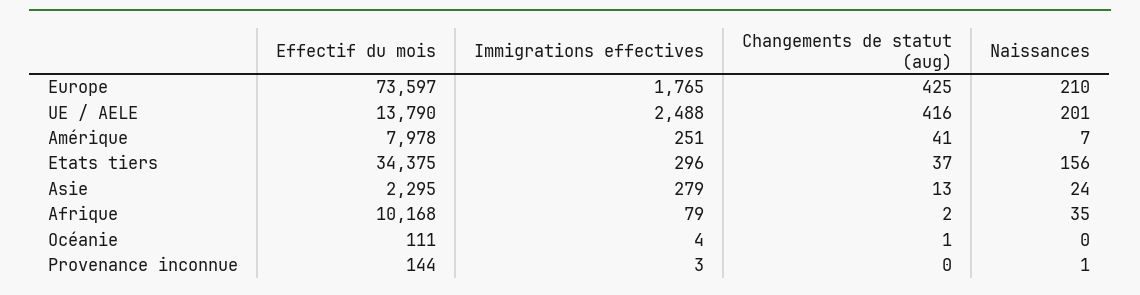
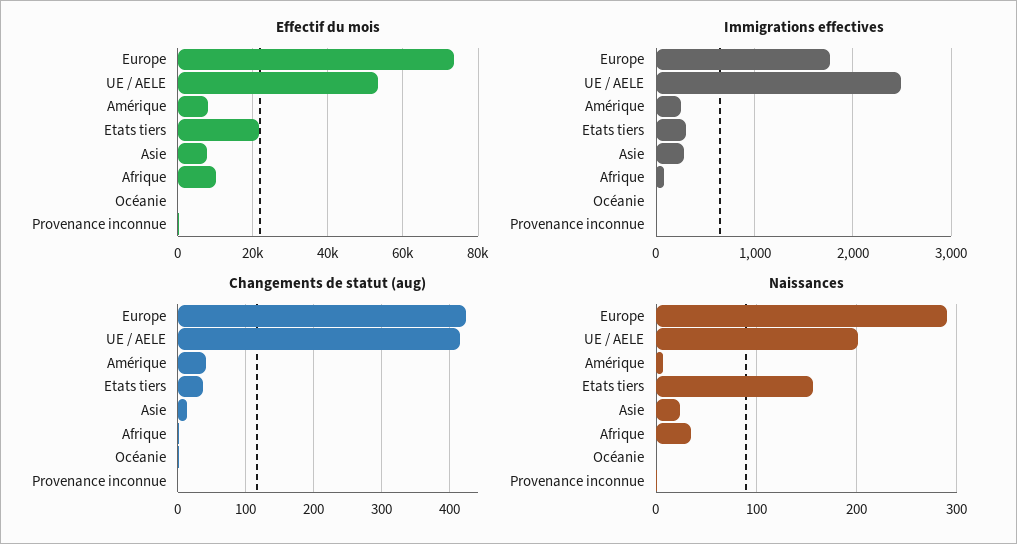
Naissances, Europe: 210 -> 290
Effectif du mois, UE / AELE: 13790 -> 54000
Effectif du mois, Etats tiers: 34375 -> 22000
Effectif du mois, Asie: 2295 -> 8000

